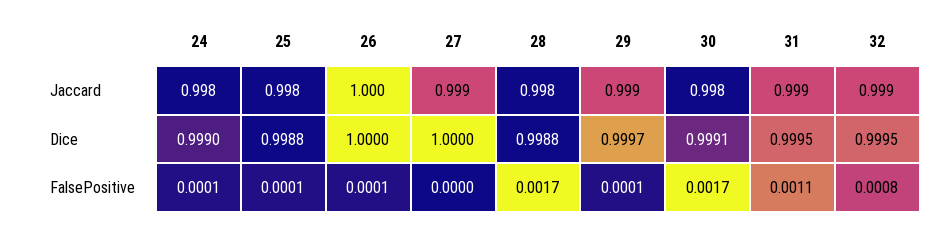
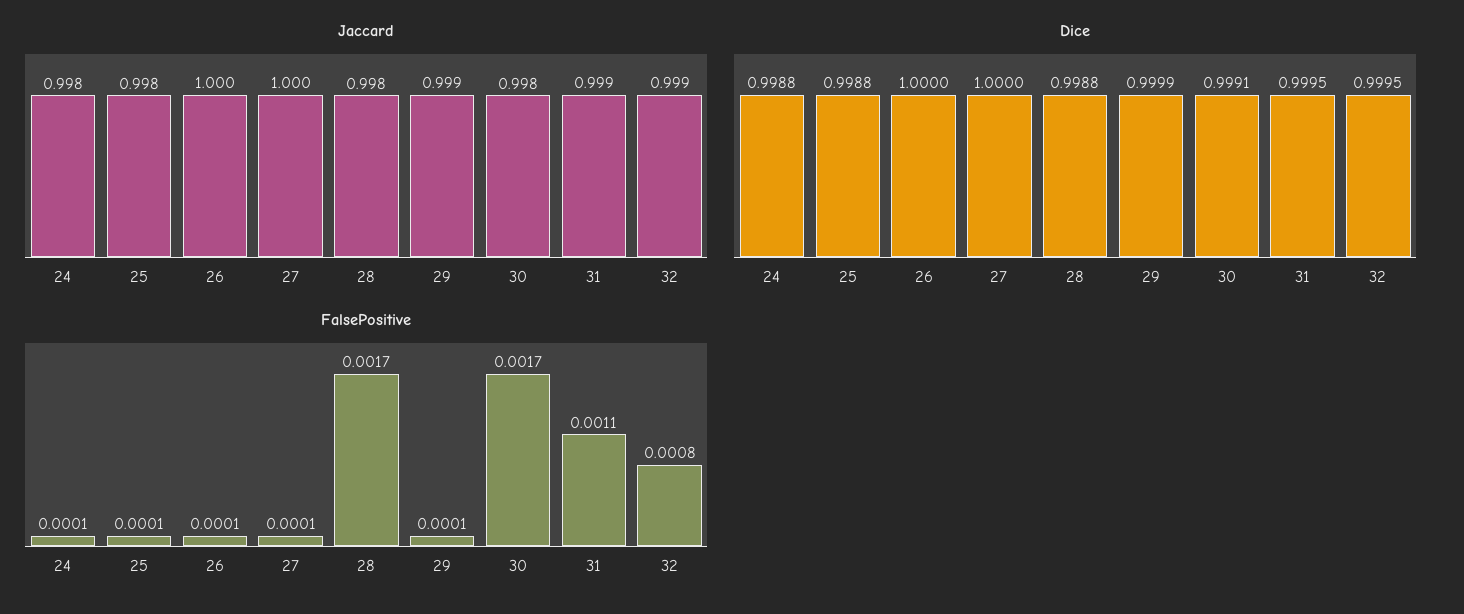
Jaccard, 27: 0.999 -> 1
Dice, 24: 0.999 -> 0.9988
Dice, 29: 0.9997 -> 0.9999
FalsePositive, 27: 0 -> 0.0001

